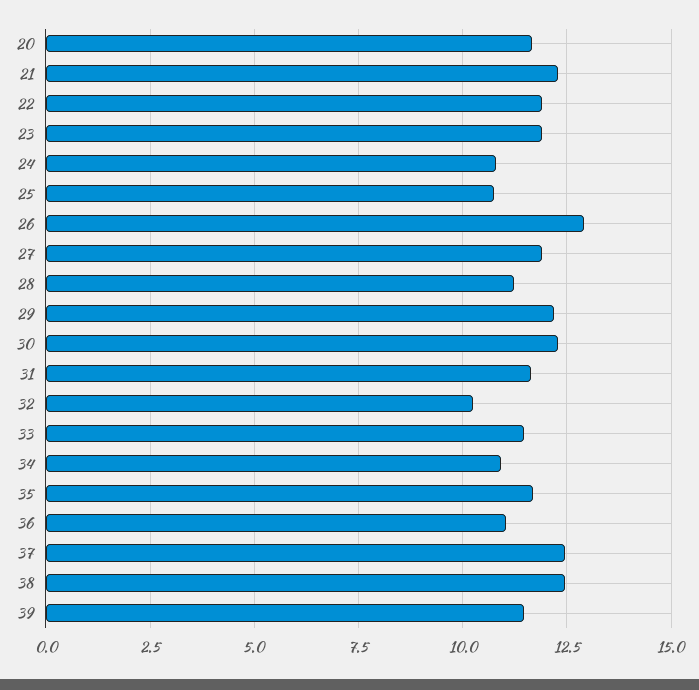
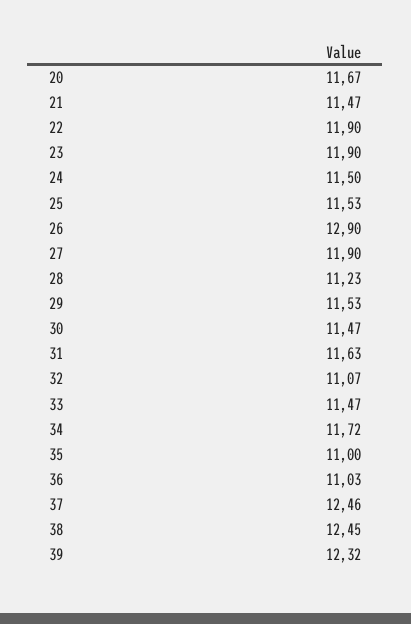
21: 12.25 -> 11.47
24: 10.75 -> 11.5
25: 10.75 -> 11.53
29: 12.25 -> 11.53
30: 12.25 -> 11.47
32: 10.25 -> 11.07
34: 11 -> 11.72
35: 11.75 -> 11
39: 11.5 -> 12.32

